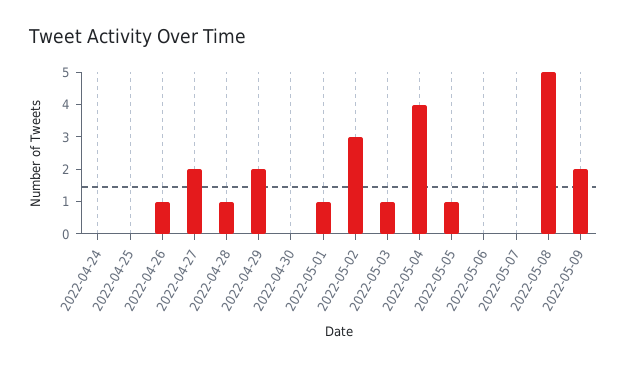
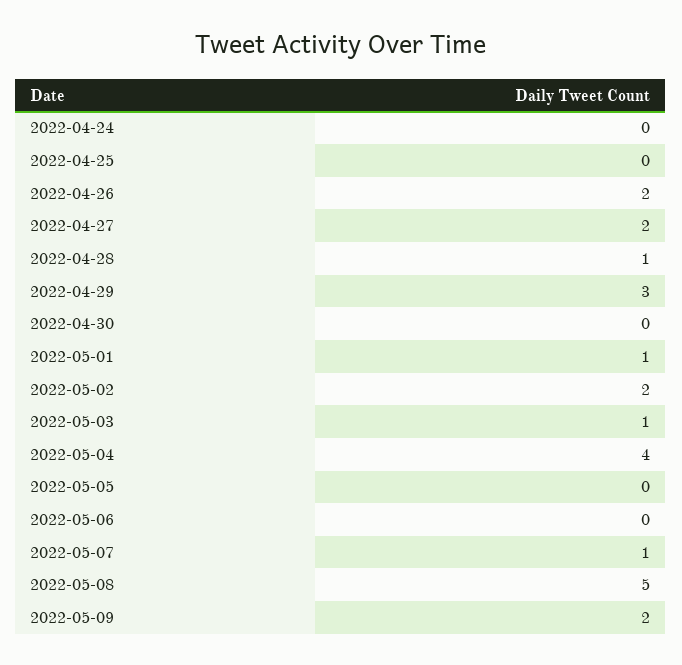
2022-04-26: 1 -> 2
2022-04-29: 2 -> 3
2022-05-02: 3 -> 2
2022-05-05: 1 -> 0
2022-05-07: 0 -> 1

